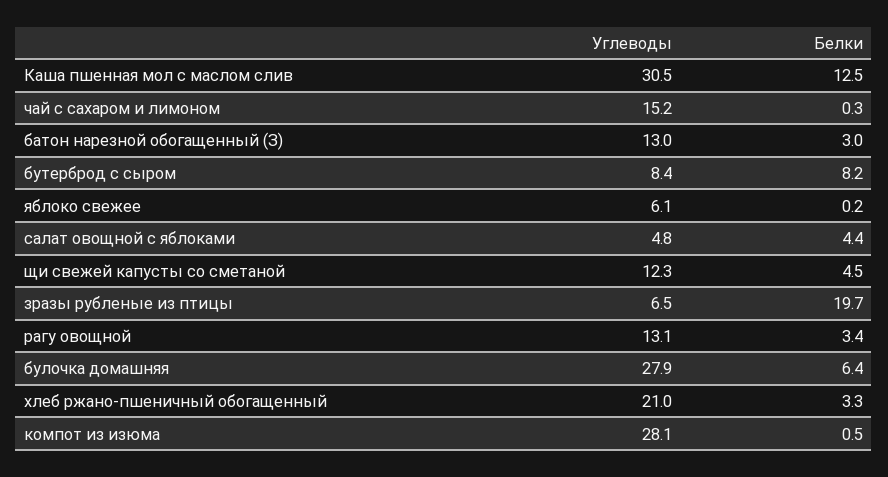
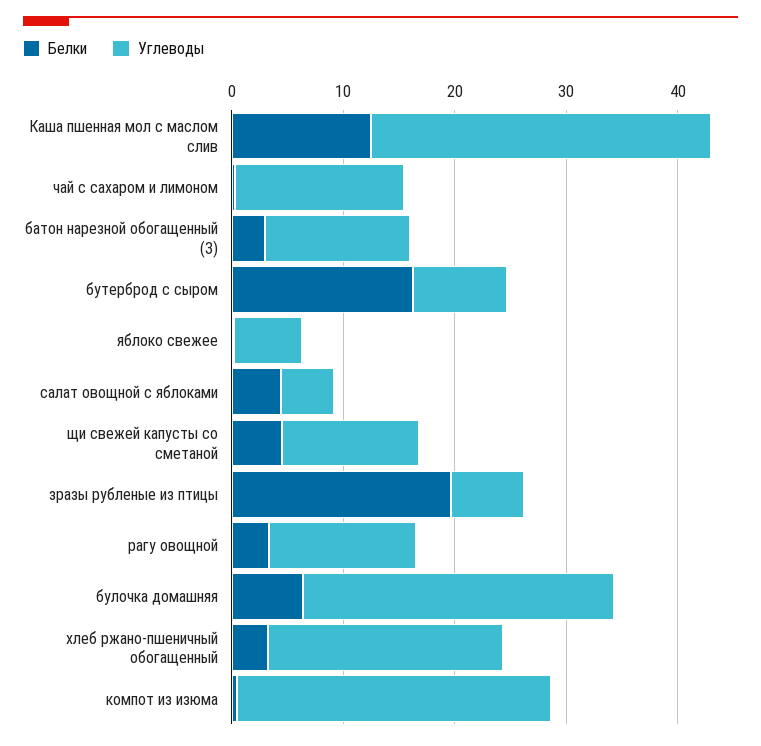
Белки, бутерброд с сыром: 8.2 -> 16

